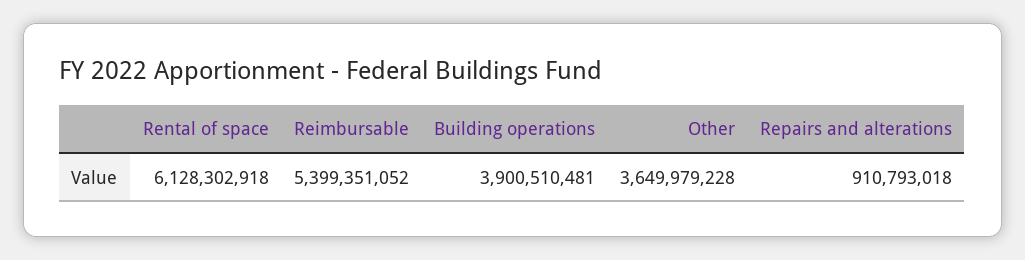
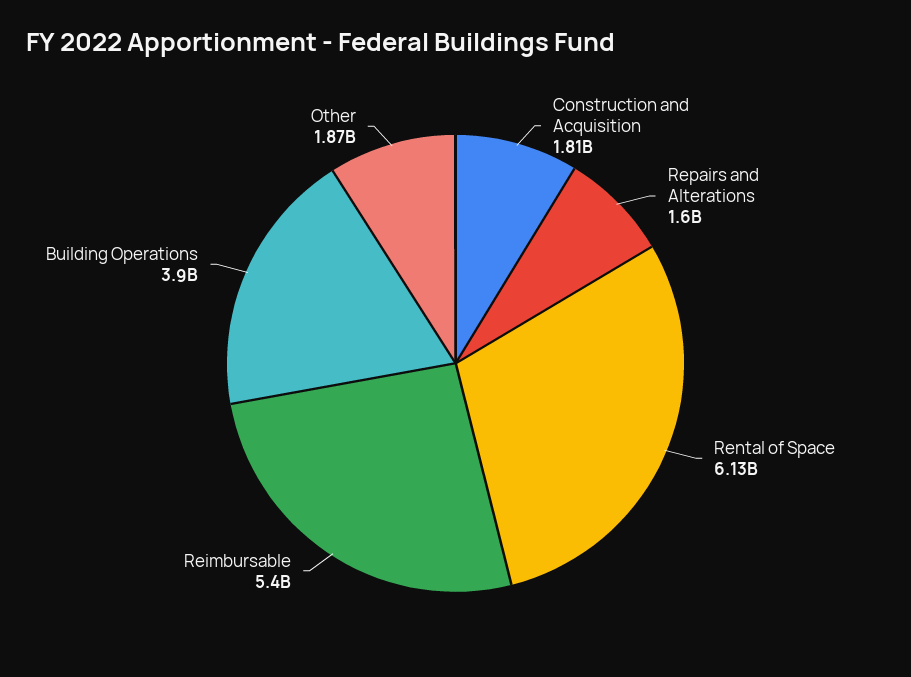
Other: 3649979228 -> 1870000000
Repairs and alterations: 910793018 -> 1600000000
Construction and Acquisition: none -> 1810000000

